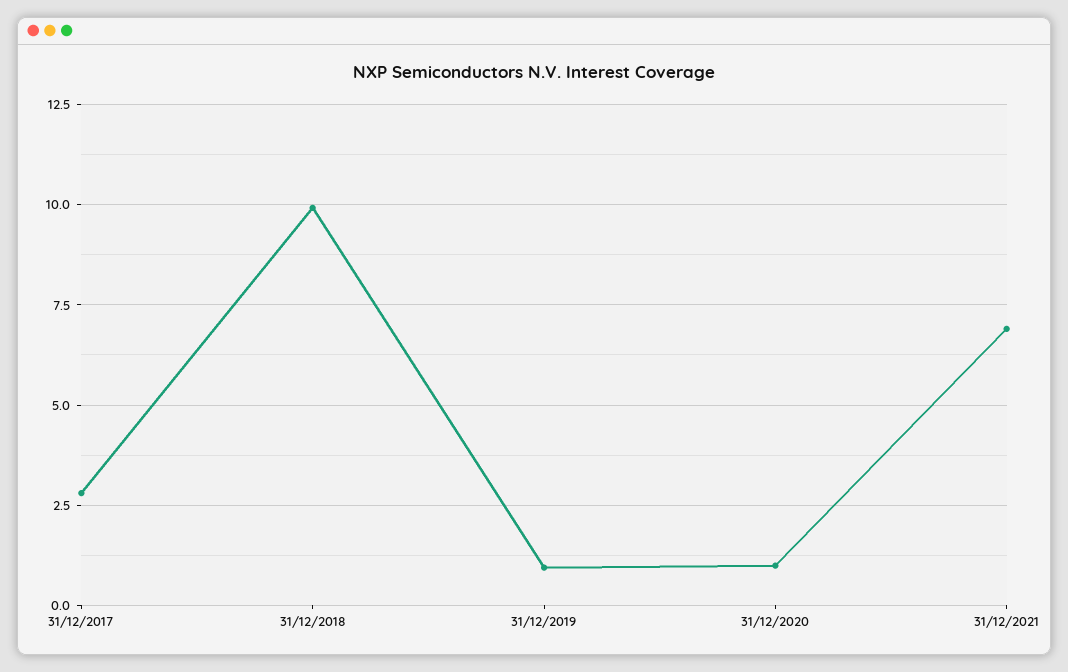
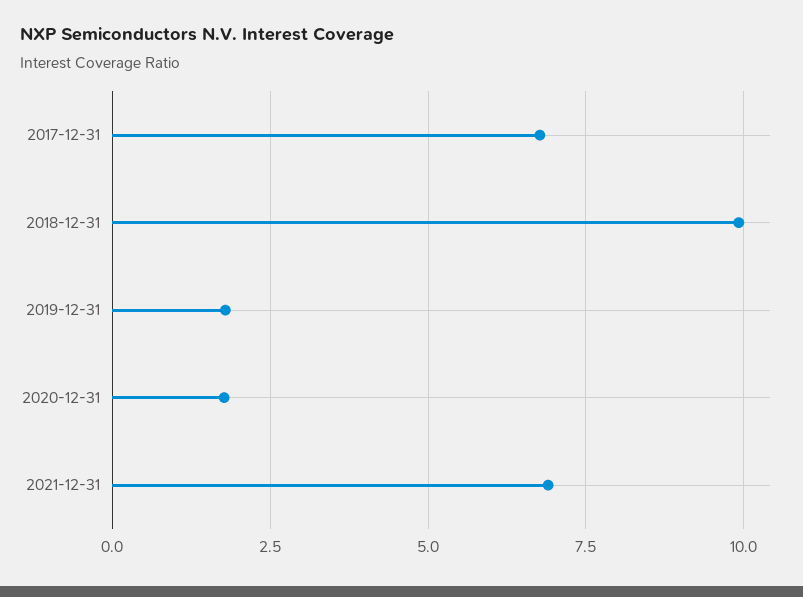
31/12/2017: 2.75 -> 6.75
31/12/2019: 1 -> 1.75
31/12/2020: 1 -> 1.75

